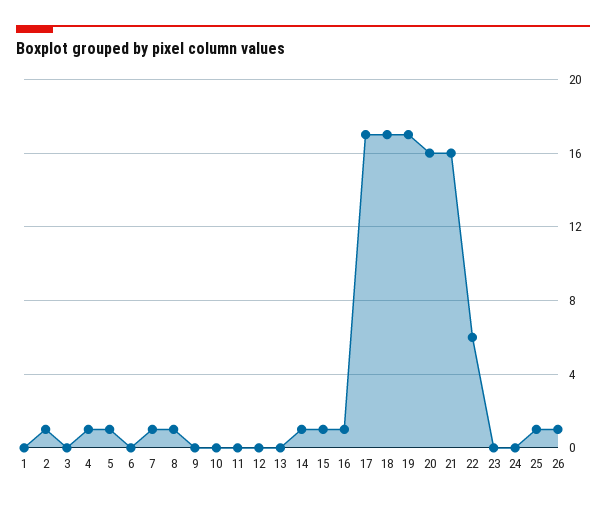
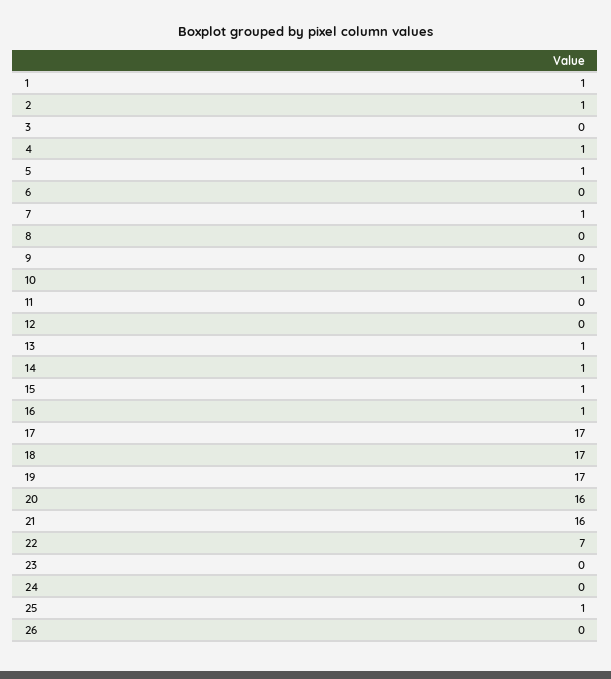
1: 0 -> 1
8: 1 -> 0
10: 0 -> 1
13: 0 -> 1
22: 6 -> 7
26: 1 -> 0

